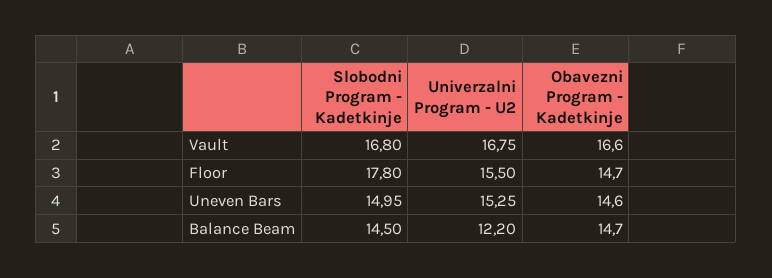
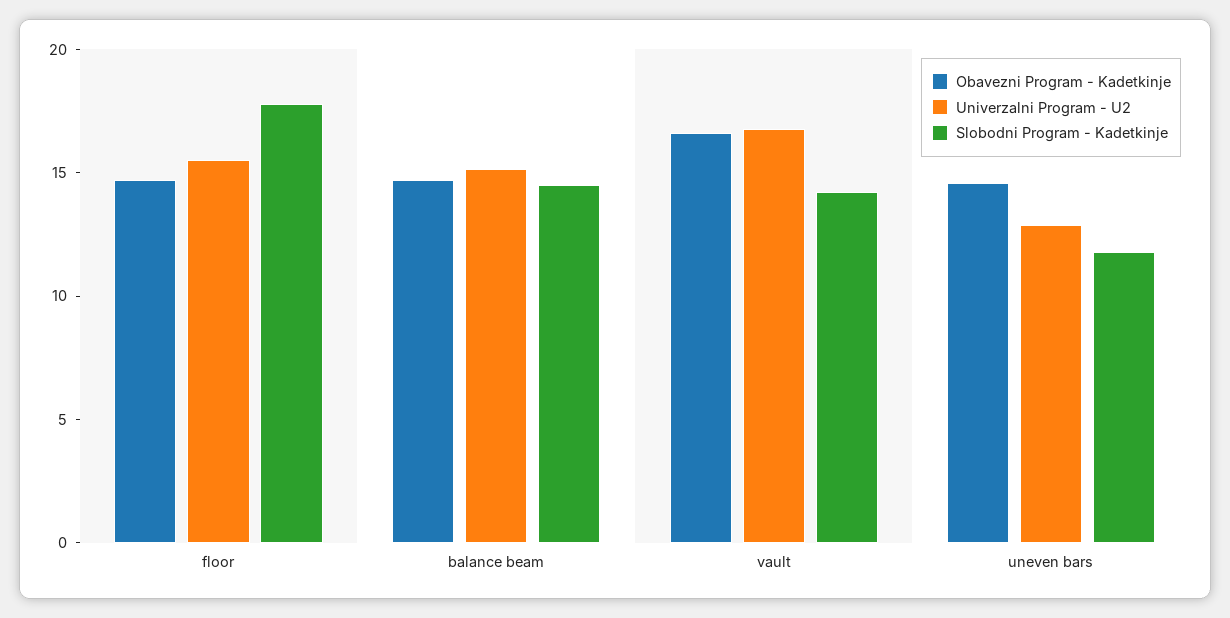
Slobodni Program - Kadetkinje, Vault: 16.8 -> 14
Slobodni Program - Kadetkinje, Uneven Bars: 14.95 -> 12
Univerzalni Program - U2, Uneven Bars: 15.25 -> 13
Univerzalni Program - U2, Balance Beam: 12.2 -> 15

